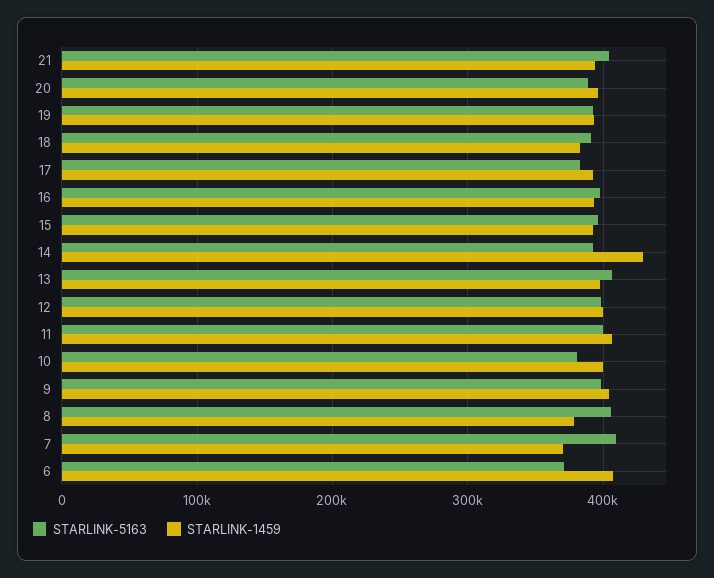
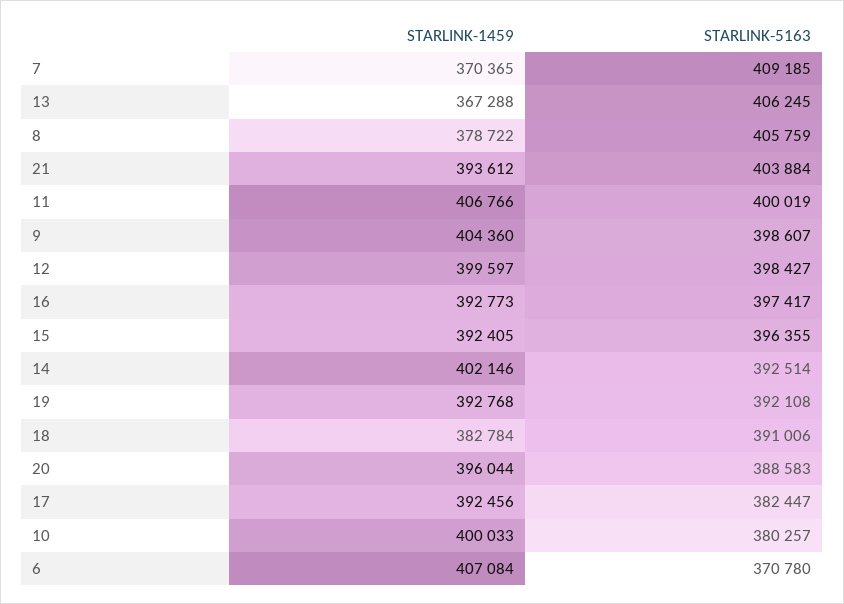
STARLINK-1459, 14: 430000 -> 402146
STARLINK-1459, 13: 400000 -> 367288

